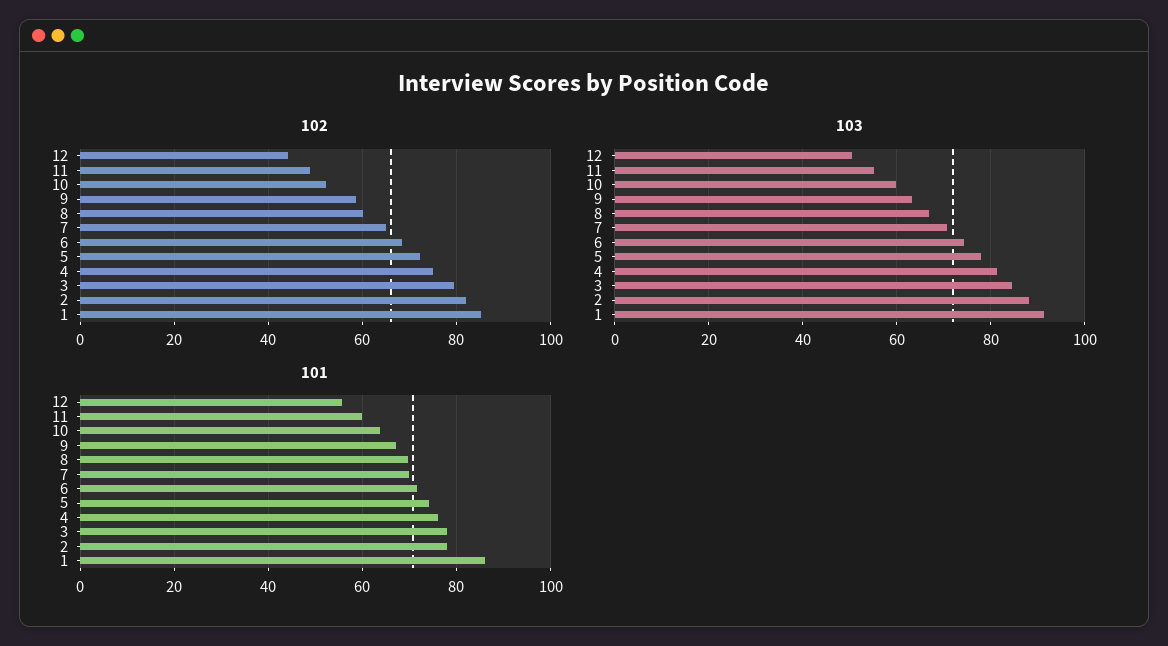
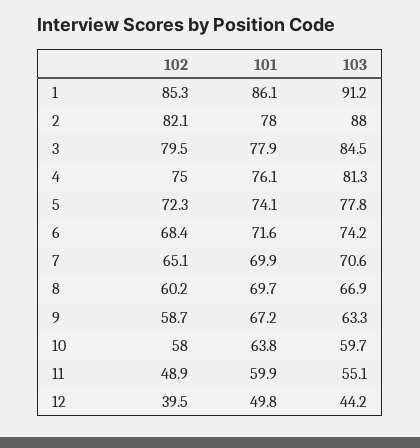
102, 12: 44 -> 39.5
102, 10: 52 -> 58
103, 12: 50 -> 44.2
101, 12: 56 -> 49.8

